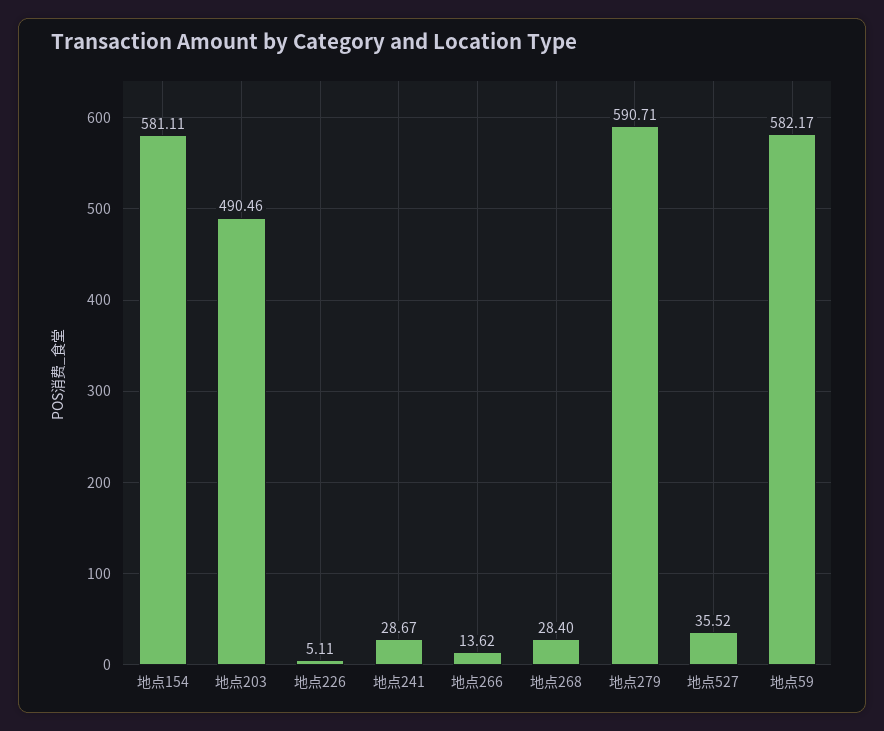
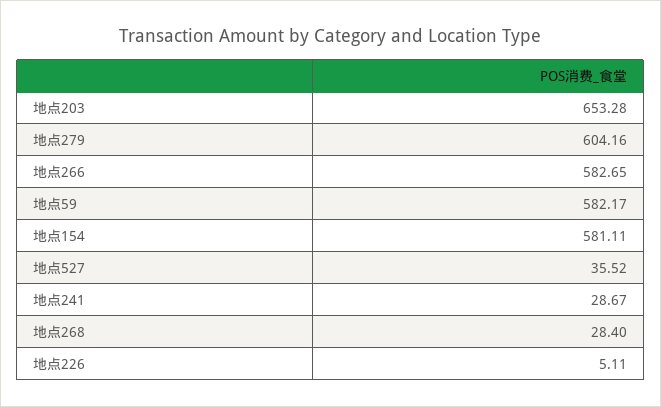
地点203: 490.46 -> 653.28
地点266: 13.62 -> 582.65
地点279: 590.71 -> 604.16

